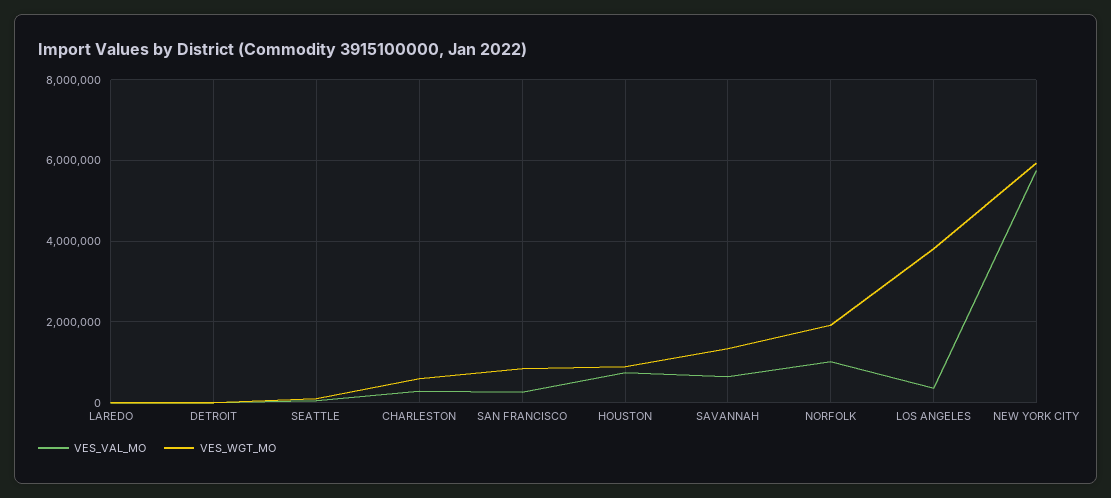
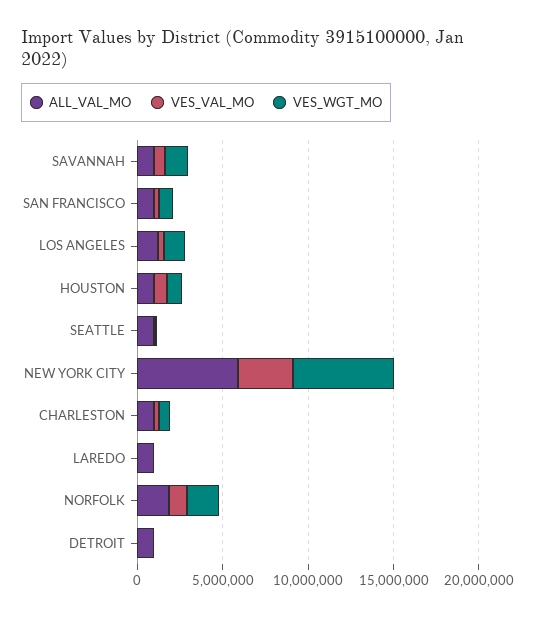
VES_WGT_MO, LOS ANGELES: 3800000 -> 1000000
VES_VAL_MO, NEW YORK CITY: 5800000 -> 3000000
ALL_VAL_MO, SAVANNAH: none -> 1000000
ALL_VAL_MO, SAN FRANCISCO: none -> 1000000
ALL_VAL_MO, LOS ANGELES: none -> 1000000
ALL_VAL_MO, HOUSTON: none -> 1000000
ALL_VAL_MO, SEATTLE: none -> 1000000
ALL_VAL_MO, NEW YORK CITY: none -> 6000000
ALL_VAL_MO, CHARLESTON: none -> 1000000
ALL_VAL_MO, LAREDO: none -> 1000000
ALL_VAL_MO, NORFOLK: none -> 2000000
ALL_VAL_MO, DETROIT: none -> 1000000

